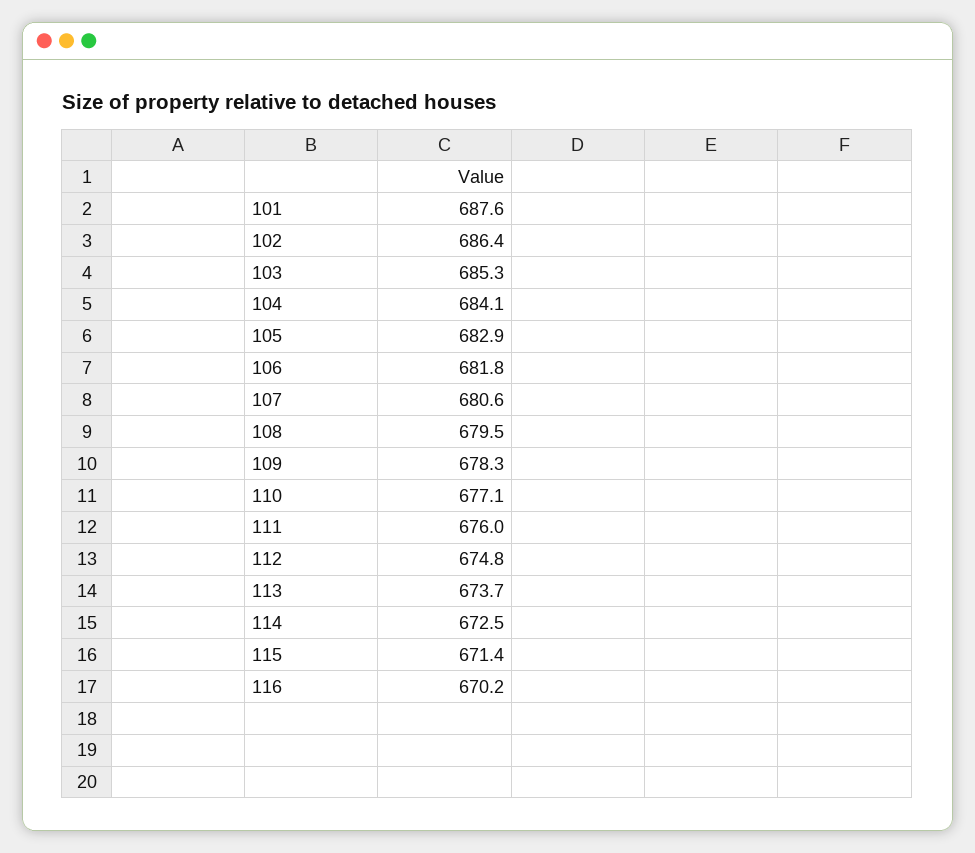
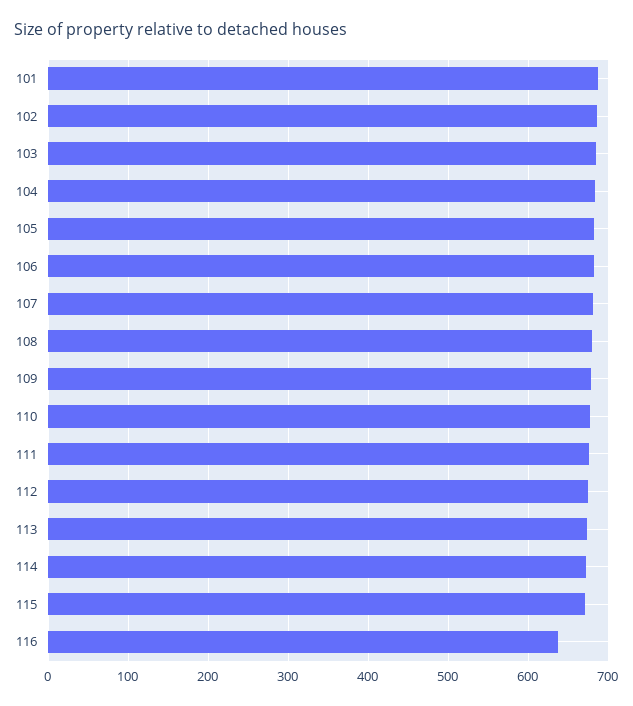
116: 670.2 -> 640

